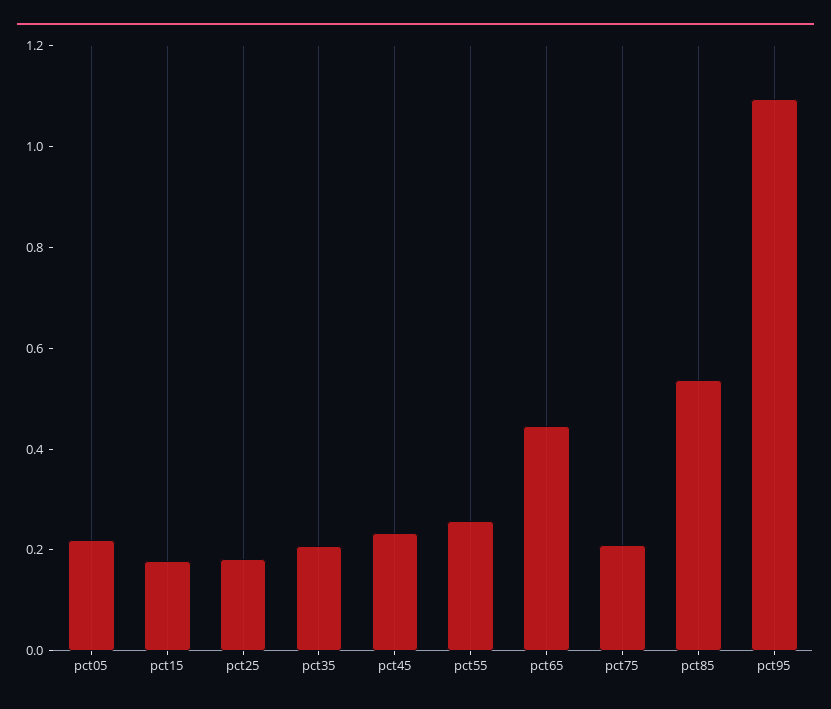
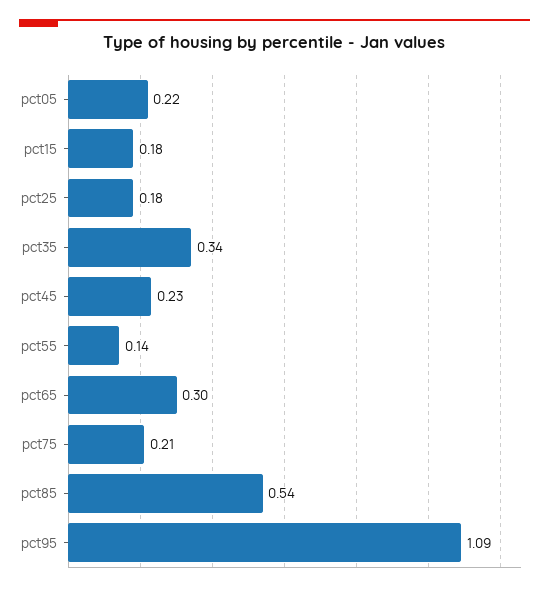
pct35: 0.2 -> 0.34
pct55: 0.25 -> 0.14
pct65: 0.45 -> 0.3

